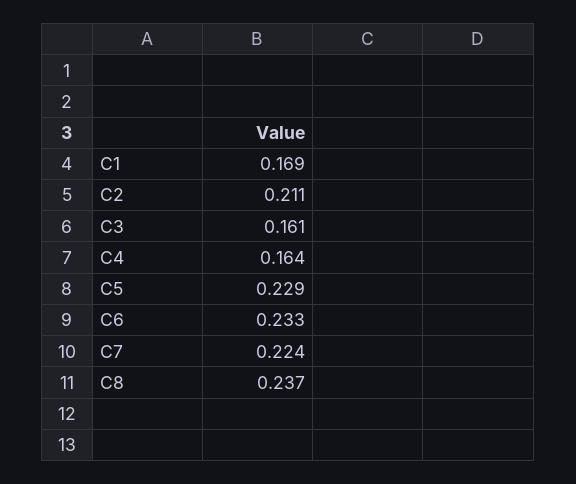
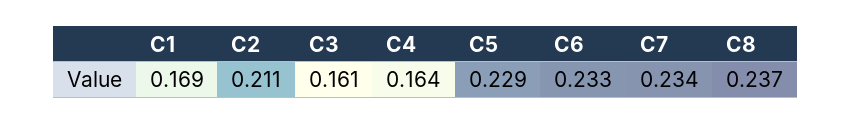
C7: 0.224 -> 0.234

